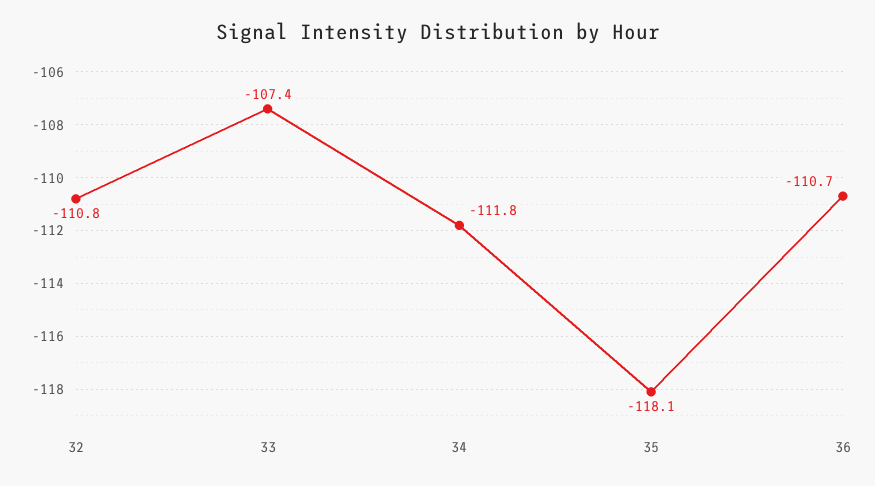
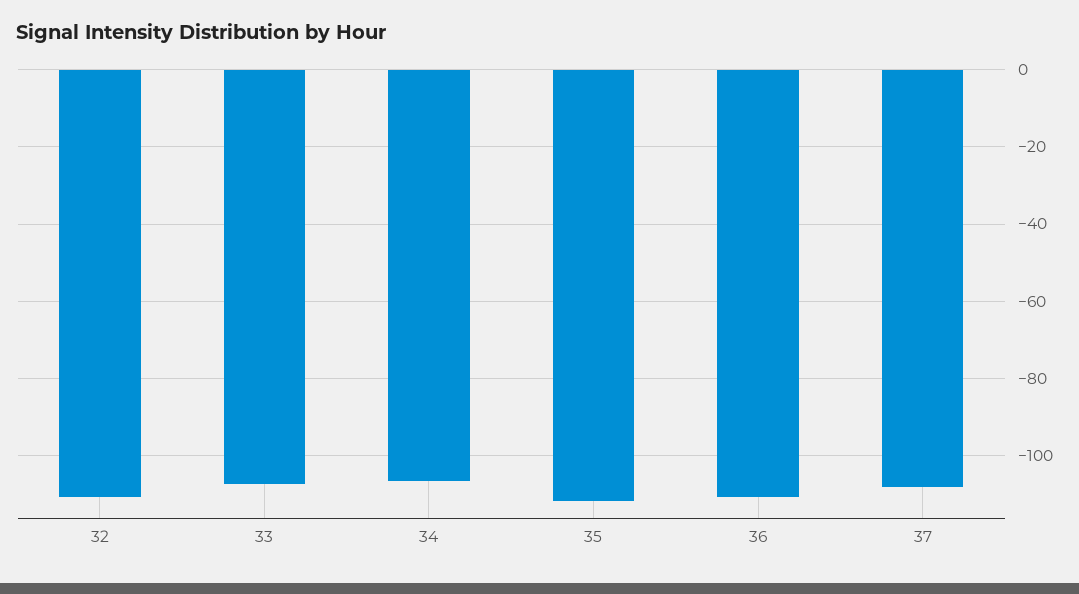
34: -111.8 -> -106
35: -118.1 -> -112
37: none -> -108

